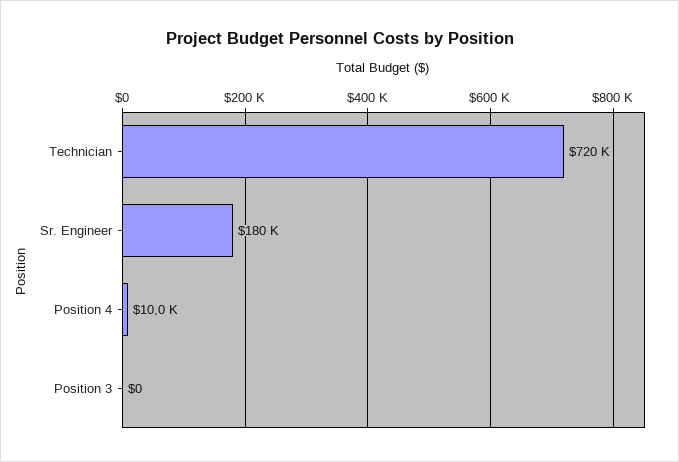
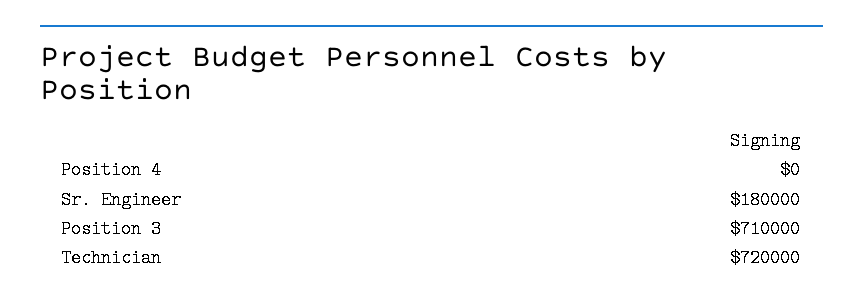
Position 4: 10000 -> 0
Position 3: 0 -> 710000

